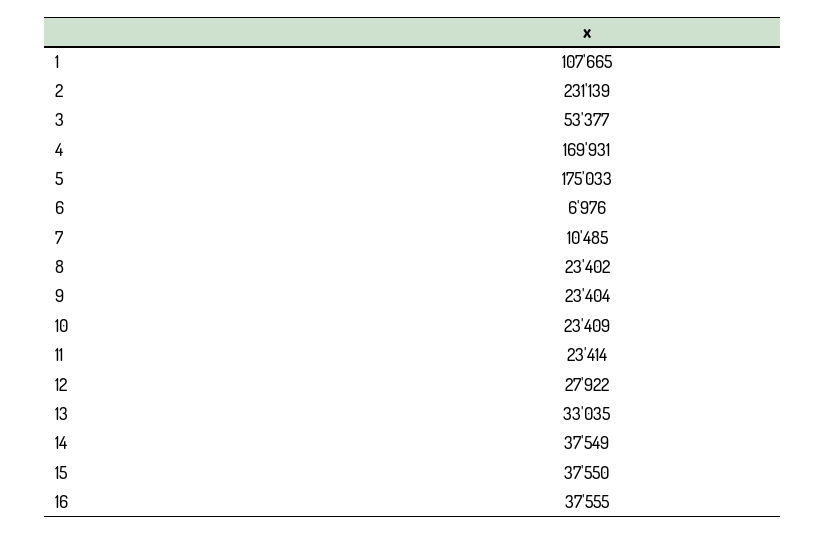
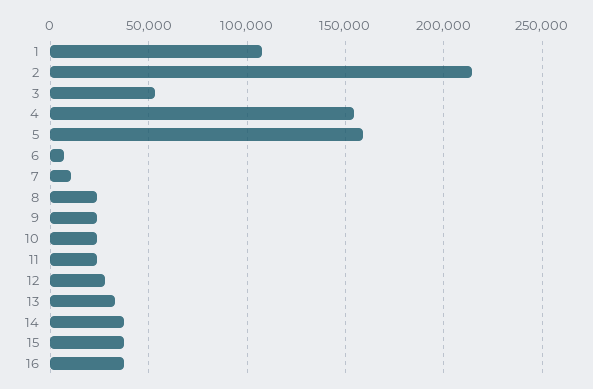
2: 231139 -> 215000
4: 169931 -> 155000
5: 175033 -> 160000

